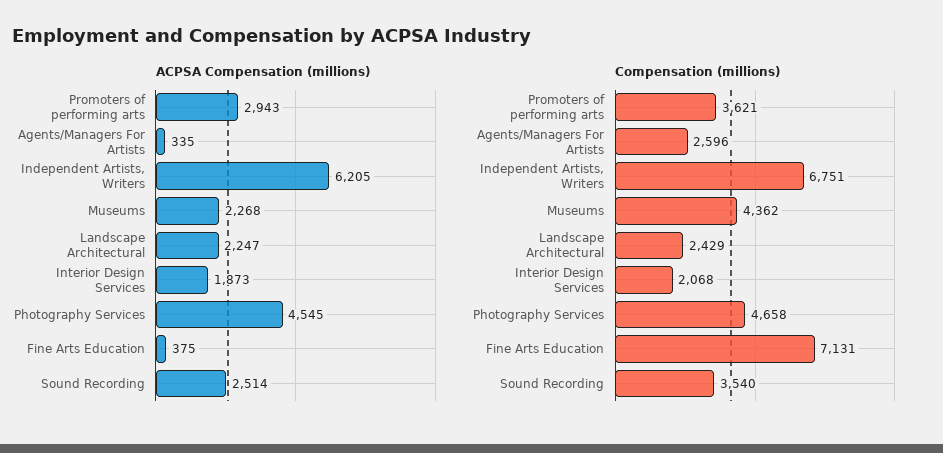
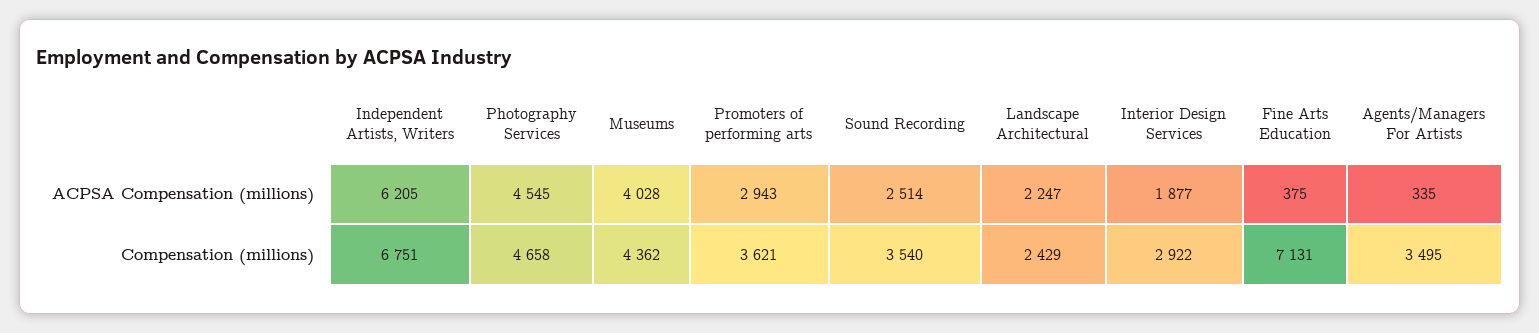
ACPSA Compensation (millions), Museums: 2268 -> 4028
ACPSA Compensation (millions), Interior Design Services: 1873 -> 1877
Compensation (millions), Agents/Managers For Artists: 2596 -> 3495
Compensation (millions), Interior Design Services: 2068 -> 2922

